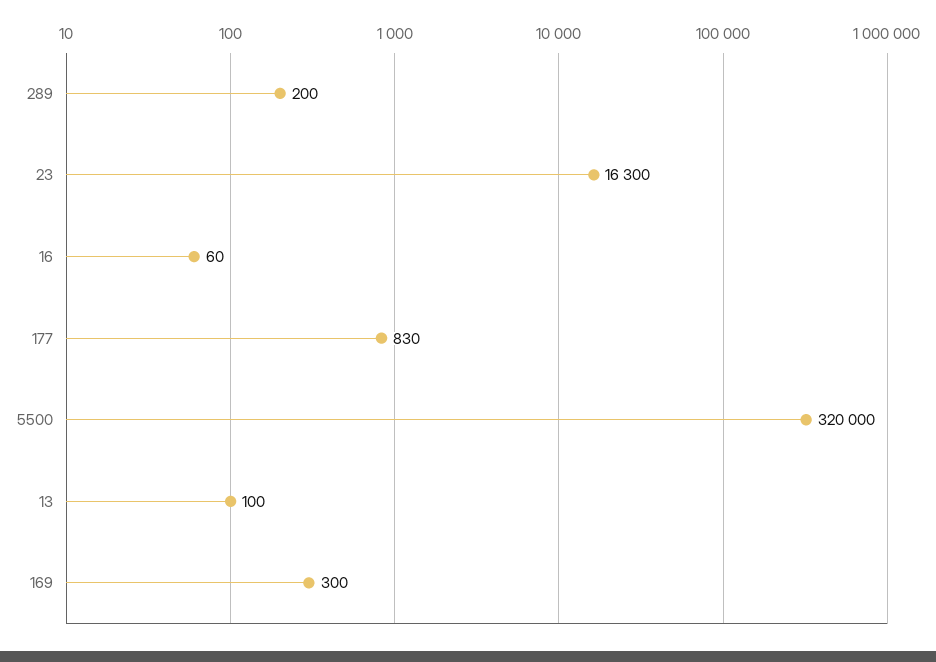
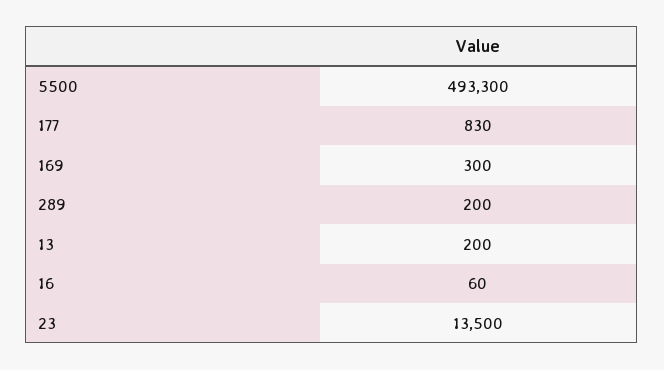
23: 16300 -> 13500
5500: 320000 -> 493300
13: 100 -> 200

